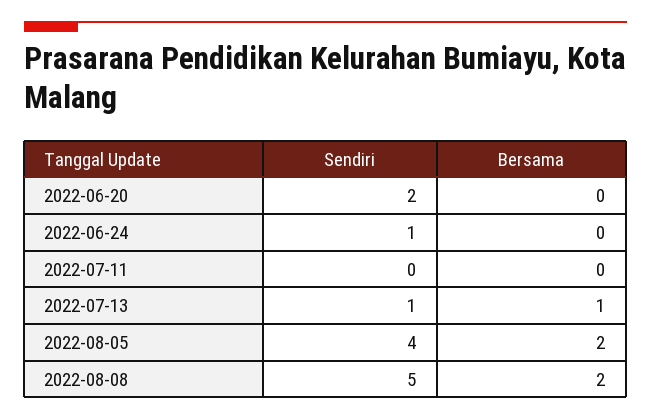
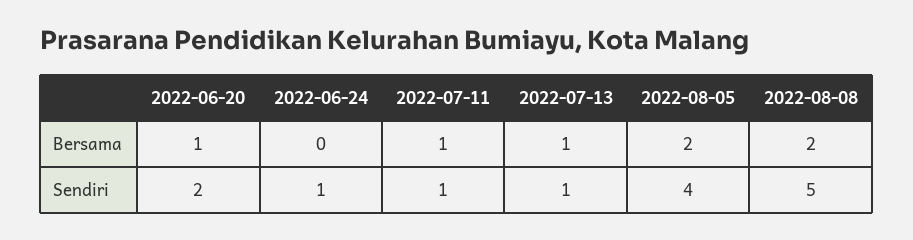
Bersama, 2022-06-20: 0 -> 1
Sendiri, 2022-07-11: 0 -> 1
Bersama, 2022-07-11: 0 -> 1

